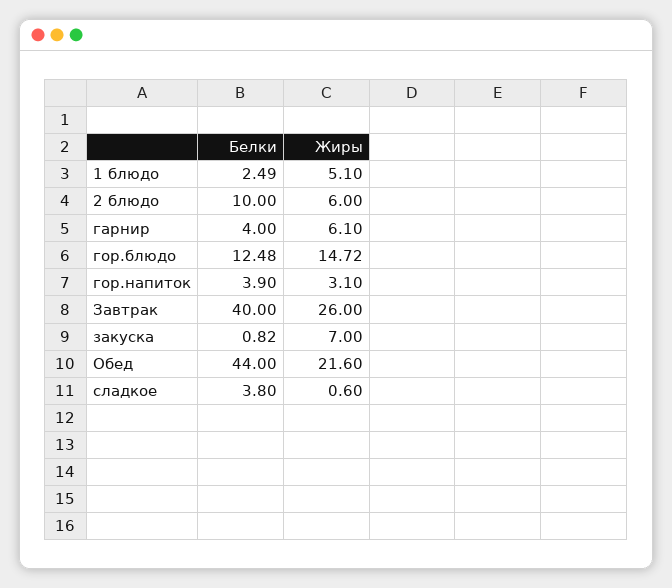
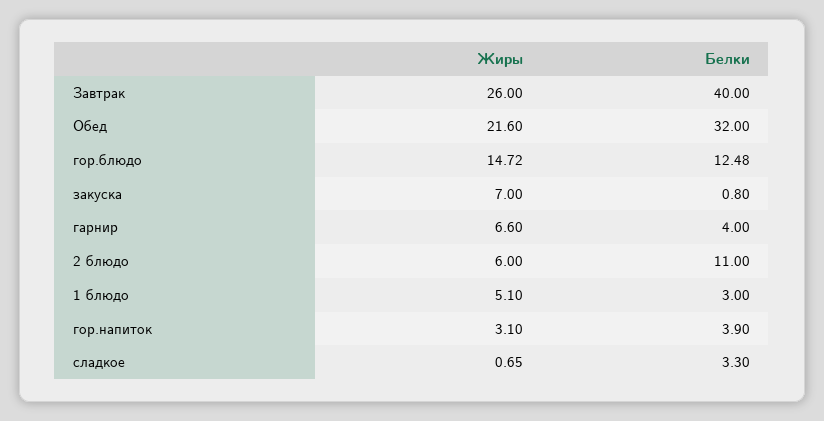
Белки, 1 блюдо: 2.49 -> 3
Белки, 2 блюдо: 10 -> 11
Жиры, гарнир: 6.1 -> 6.6
Белки, закуска: 0.82 -> 0.8
Белки, Обед: 44 -> 32
Белки, сладкое: 3.8 -> 3.3
Жиры, сладкое: 0.6 -> 0.65

